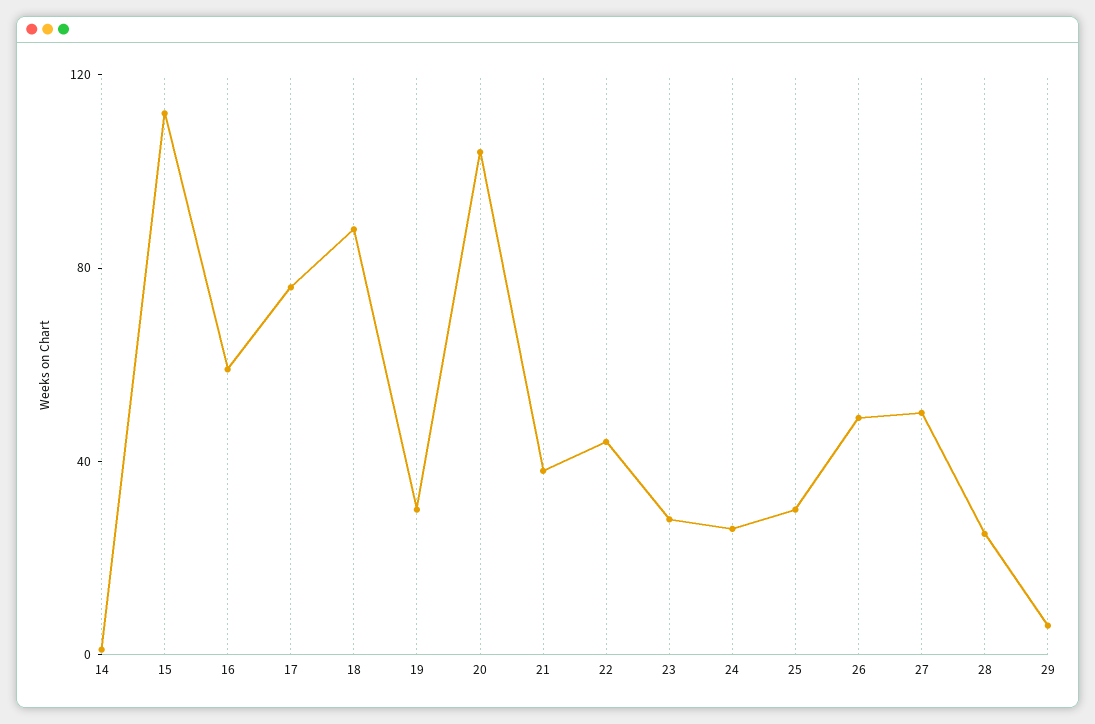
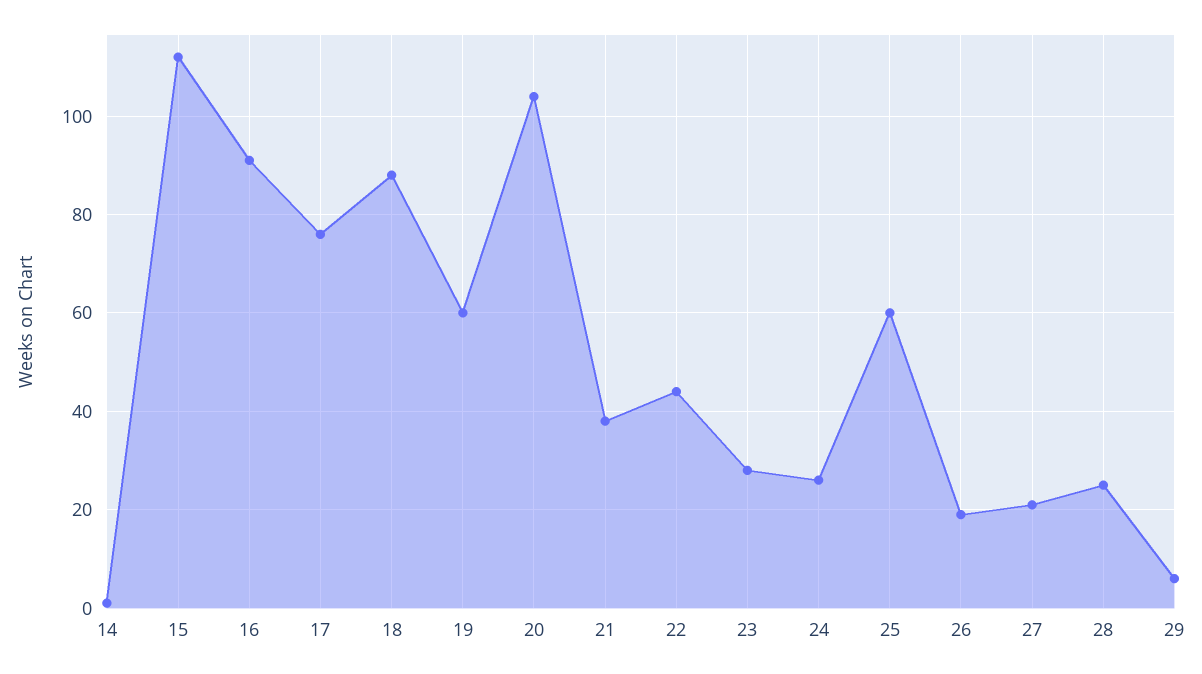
16: 60 -> 90
19: 30 -> 60
25: 30 -> 60
26: 50 -> 20
27: 50 -> 20

